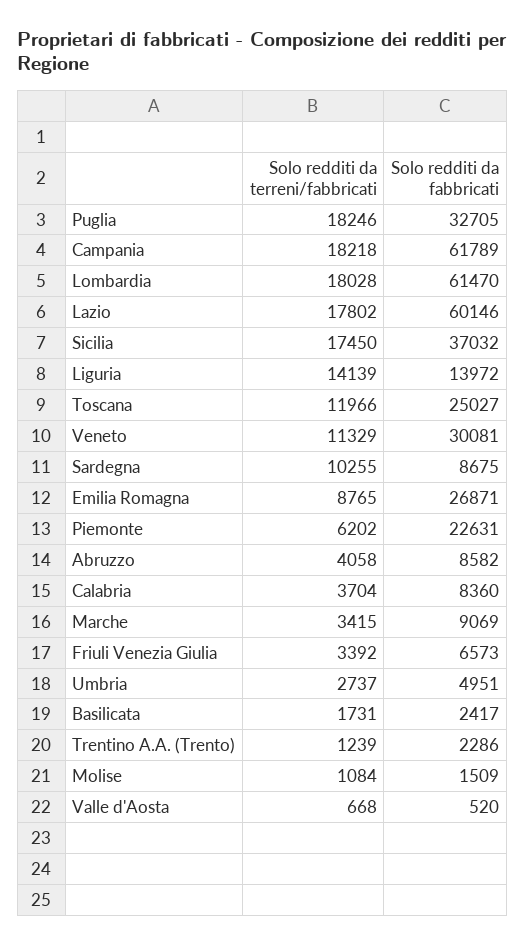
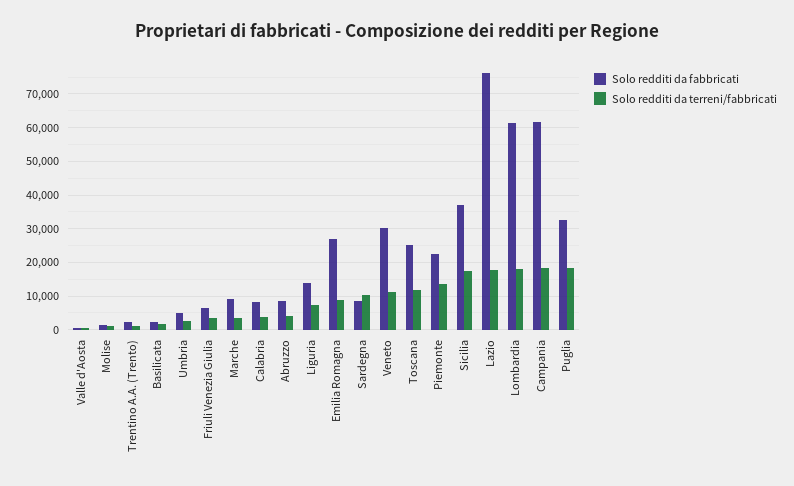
Solo redditi da fabbricati, Lazio: 60146 -> 76000
Solo redditi da terreni/fabbricati, Liguria: 14139 -> 8000
Solo redditi da terreni/fabbricati, Piemonte: 6202 -> 14000

